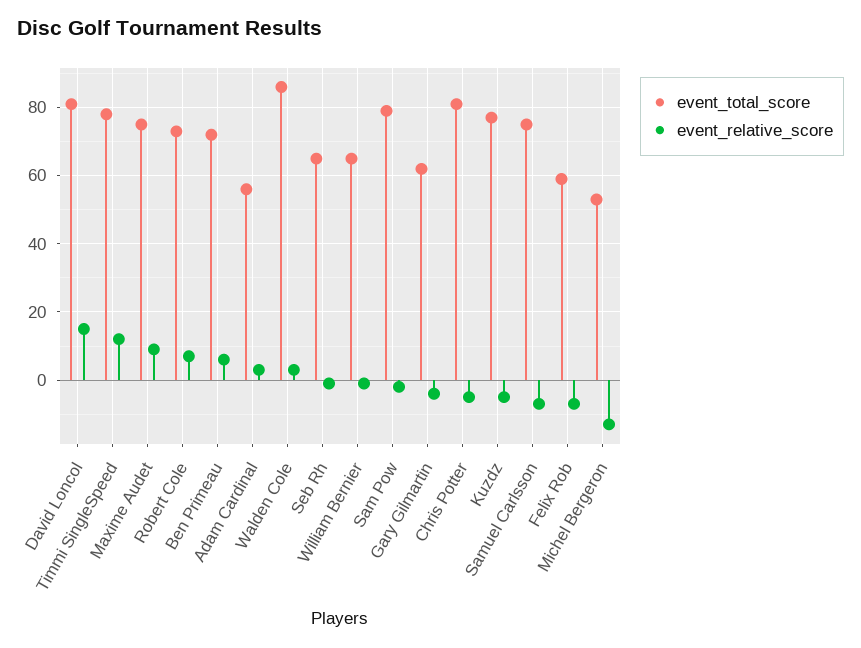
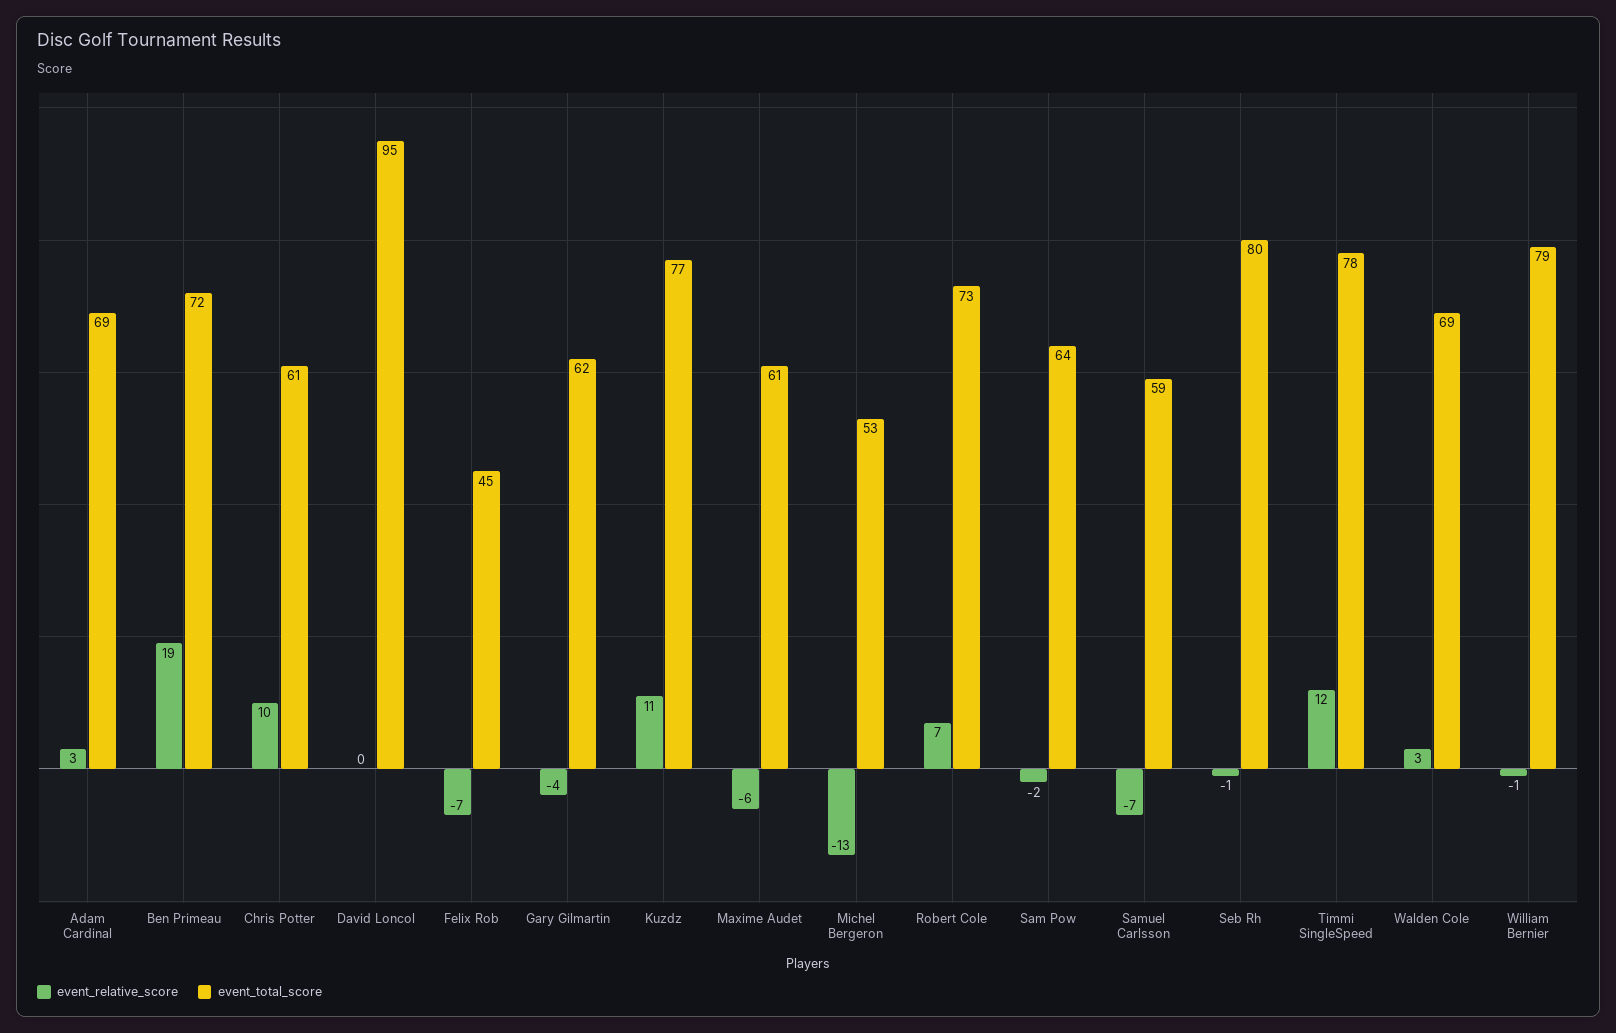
event_total_score, David Loncol: 80 -> 95
event_relative_score, David Loncol: 15 -> 0
event_total_score, Maxime Audet: 75 -> 61
event_relative_score, Maxime Audet: 10 -> -6
event_relative_score, Ben Primeau: 5 -> 19
event_total_score, Adam Cardinal: 55 -> 69
event_total_score, Walden Cole: 85 -> 69
event_total_score, Seb Rh: 65 -> 80
event_total_score, William Bernier: 65 -> 79
event_total_score, Sam Pow: 80 -> 64
event_total_score, Chris Potter: 80 -> 61
event_relative_score, Chris Potter: -5 -> 10
event_relative_score, Kuzdz: -5 -> 11
event_total_score, Samuel Carlsson: 75 -> 59
event_total_score, Felix Rob: 60 -> 45

